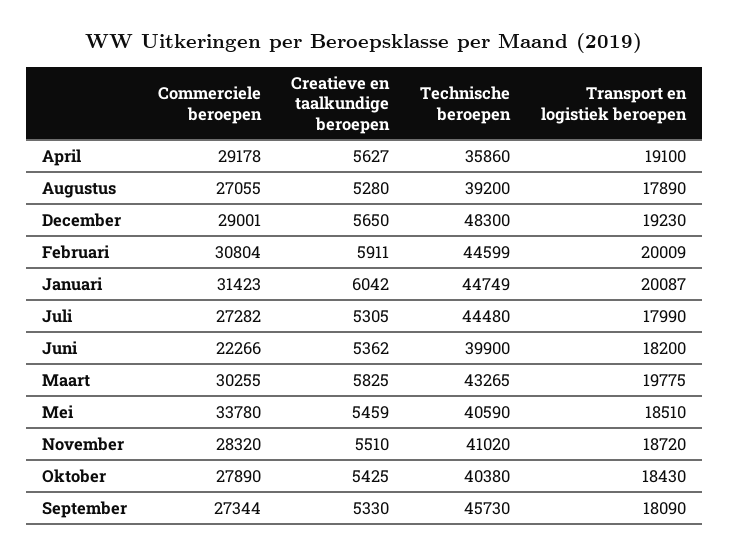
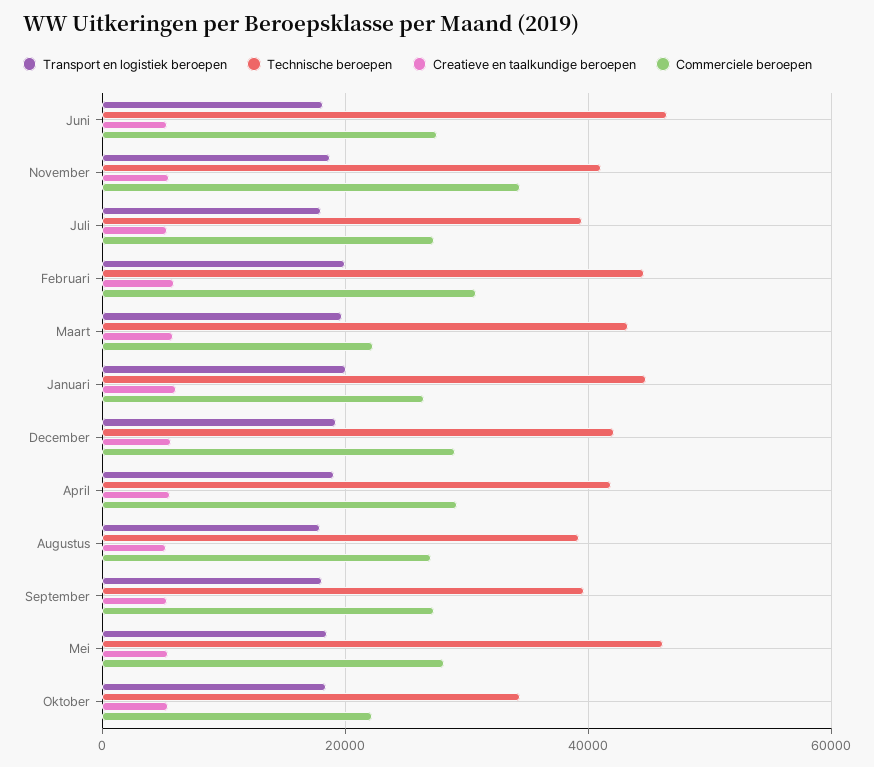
Technische beroepen, April: 35860 -> 42000
Technische beroepen, December: 48300 -> 42000
Commerciele beroepen, Januari: 31423 -> 26000
Technische beroepen, Juli: 44480 -> 40000
Commerciele beroepen, Juni: 22266 -> 28000
Technische beroepen, Juni: 39900 -> 46000
Commerciele beroepen, Maart: 30255 -> 22000
Commerciele beroepen, Mei: 33780 -> 28000
Technische beroepen, Mei: 40590 -> 46000
Commerciele beroepen, November: 28320 -> 34000
Commerciele beroepen, Oktober: 27890 -> 22000
Technische beroepen, Oktober: 40380 -> 34000
Technische beroepen, September: 45730 -> 40000

